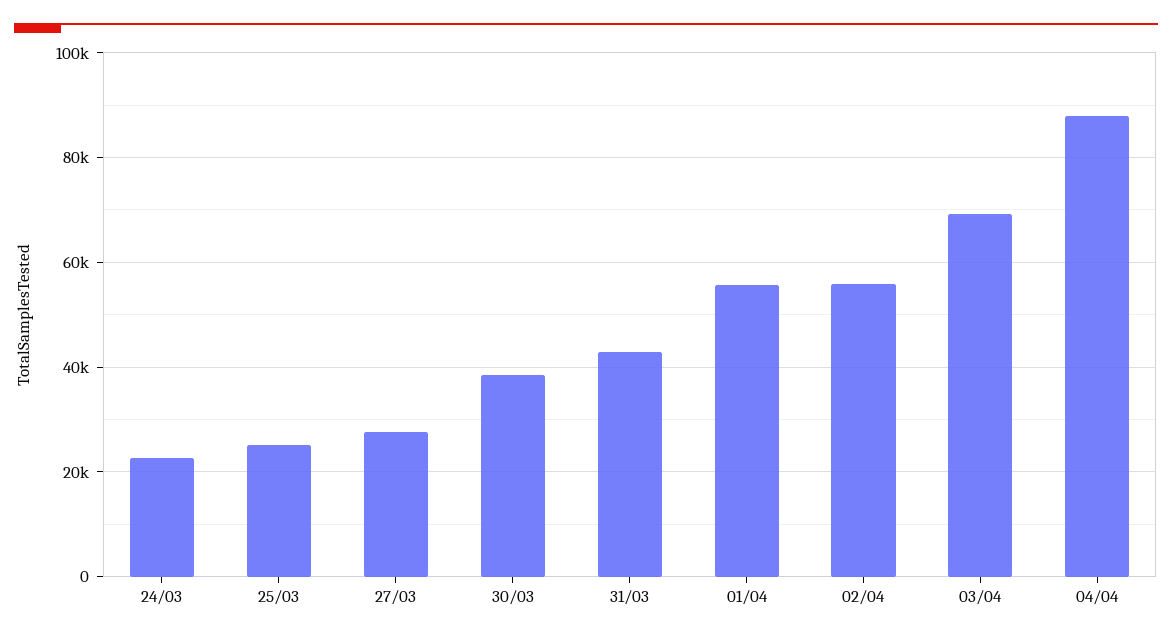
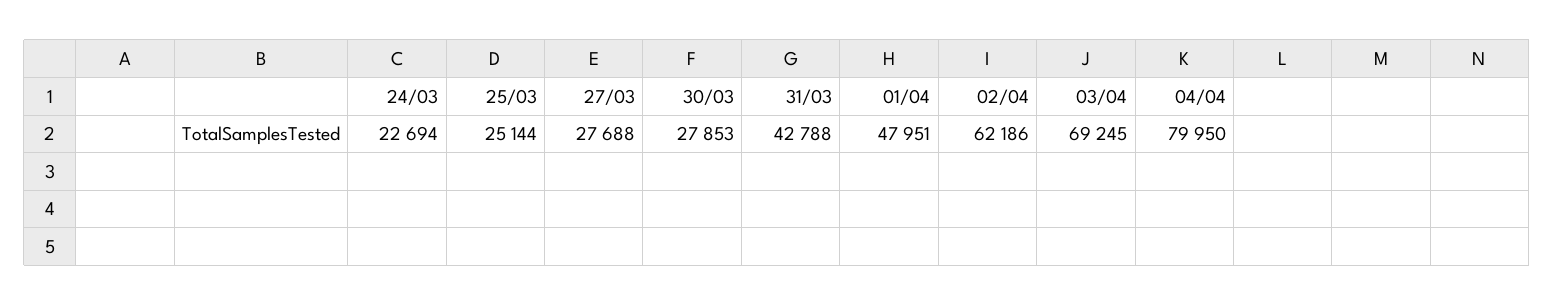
30/03: 38000 -> 27853
01/04: 56000 -> 47951
02/04: 56000 -> 62186
04/04: 88000 -> 79950

